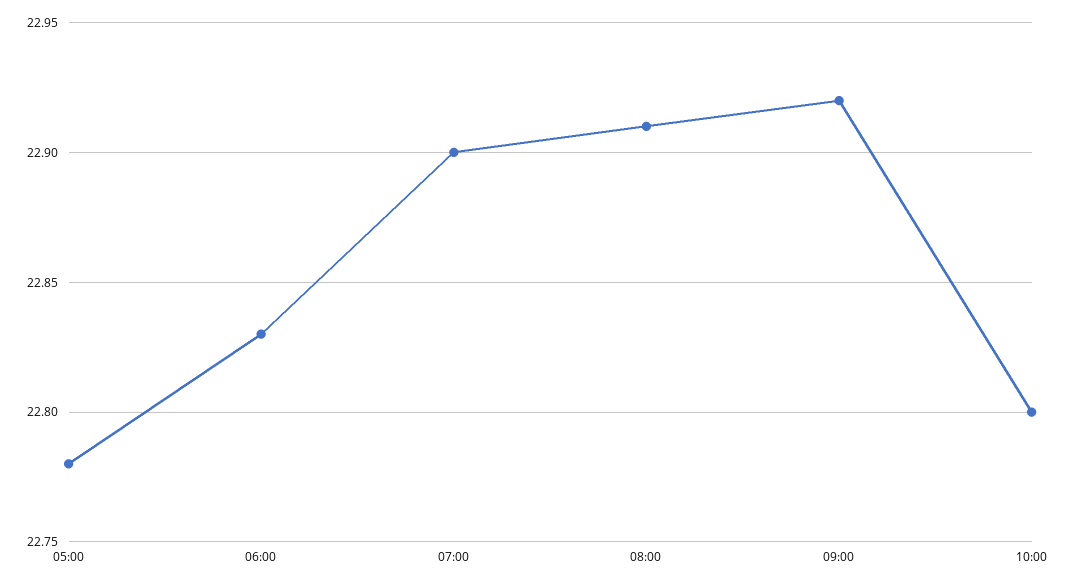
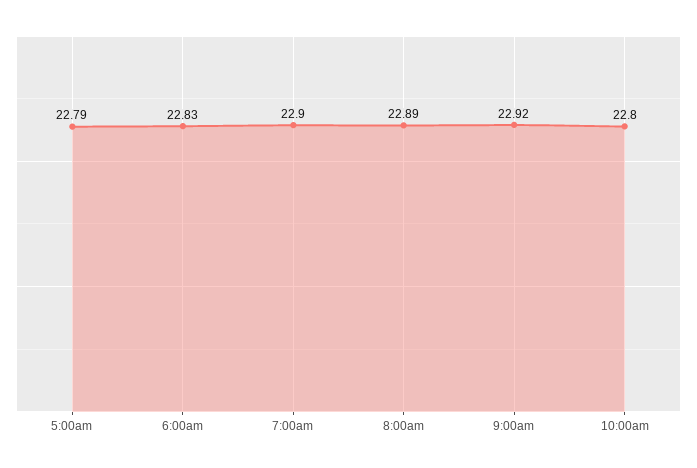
05:00: 22.78 -> 22.79
08:00: 22.91 -> 22.89

